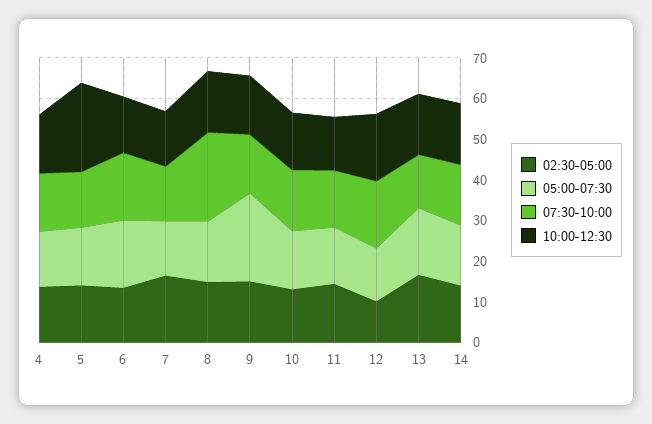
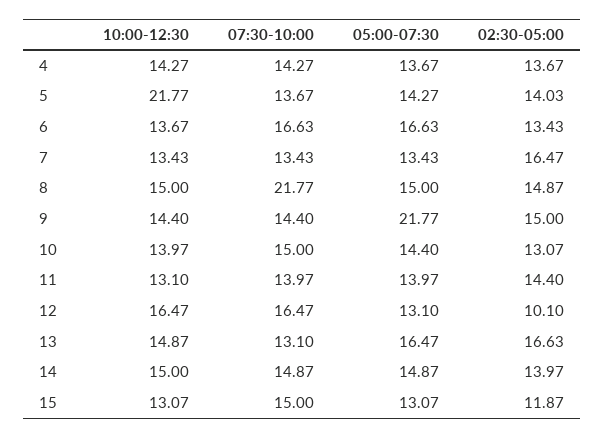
10:00-12:30, 15: none -> 13.07
07:30-10:00, 15: none -> 15
05:00-07:30, 15: none -> 13.07
02:30-05:00, 15: none -> 11.87

